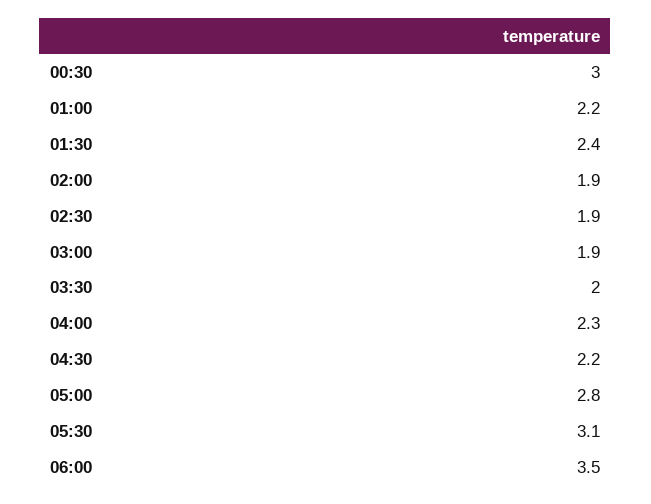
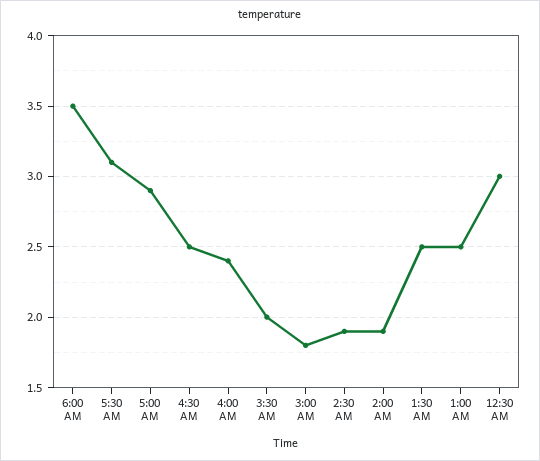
01:00: 2.2 -> 2.5
01:30: 2.4 -> 2.5
03:00: 1.9 -> 1.8
04:00: 2.3 -> 2.4
04:30: 2.2 -> 2.5
05:00: 2.8 -> 2.9

